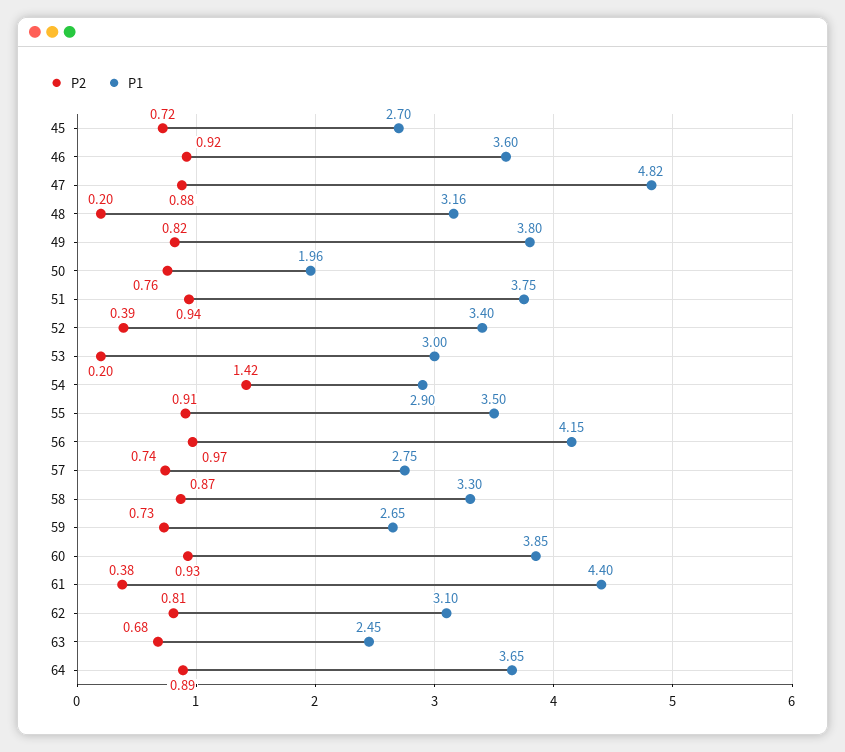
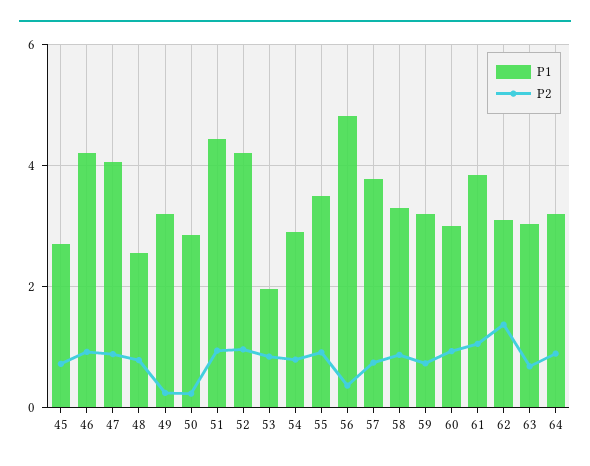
P1, 46: 3.6 -> 4.2
P1, 47: 4.82 -> 4
P2, 48: 0.2 -> 0.8
P1, 48: 3.16 -> 2.6
P2, 49: 0.82 -> 0.2
P1, 49: 3.8 -> 3.2
P2, 50: 0.76 -> 0.2
P1, 50: 1.96 -> 2.8
P1, 51: 3.75 -> 4.4
P2, 52: 0.39 -> 1
P1, 52: 3.4 -> 4.2
P2, 53: 0.2 -> 0.8
P1, 53: 3 -> 2
P2, 54: 1.42 -> 0.8
P2, 56: 0.97 -> 0.4
P1, 56: 4.15 -> 4.8
P1, 57: 2.75 -> 3.8
P1, 59: 2.65 -> 3.2
P1, 60: 3.85 -> 3
P2, 61: 0.38 -> 1
P1, 61: 4.4 -> 3.8
P2, 62: 0.81 -> 1.4
P1, 63: 2.45 -> 3
P1, 64: 3.65 -> 3.2

